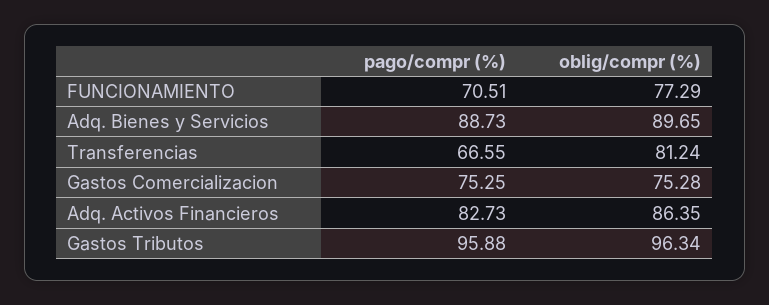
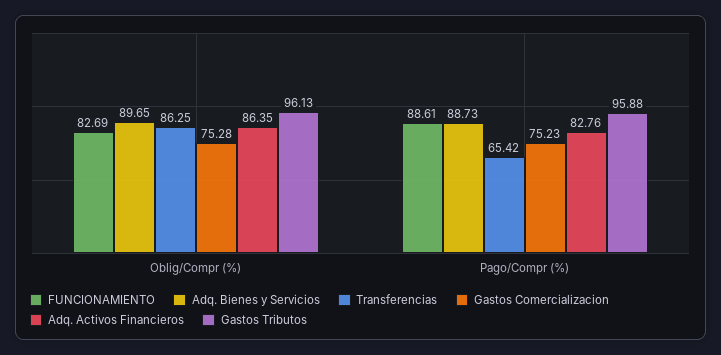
FUNCIONAMIENTO, pago/compr (%): 70.51 -> 88.61
FUNCIONAMIENTO, oblig/compr (%): 77.29 -> 82.69
Transferencias, pago/compr (%): 66.55 -> 65.42
Transferencias, oblig/compr (%): 81.24 -> 86.25
Gastos Comercializacion, pago/compr (%): 75.25 -> 75.23
Adq. Activos Financieros, pago/compr (%): 82.73 -> 82.76
Gastos Tributos, oblig/compr (%): 96.34 -> 96.13

